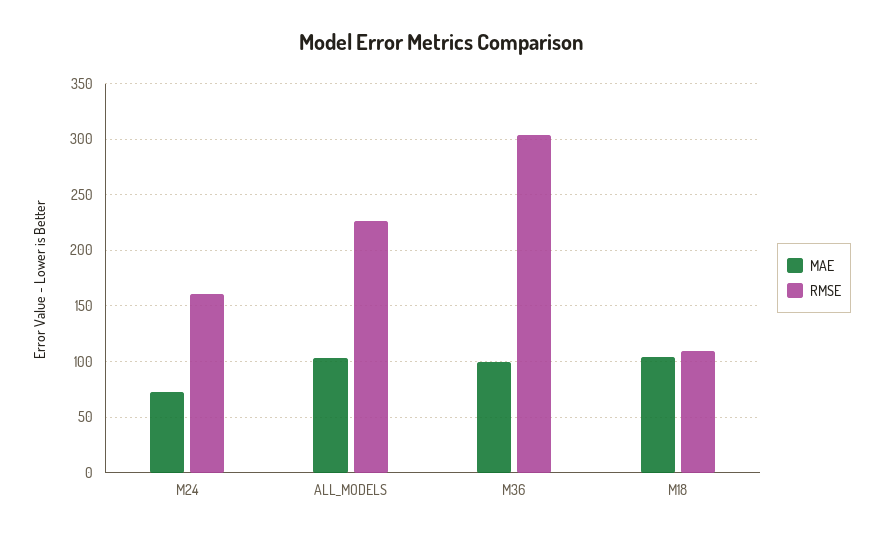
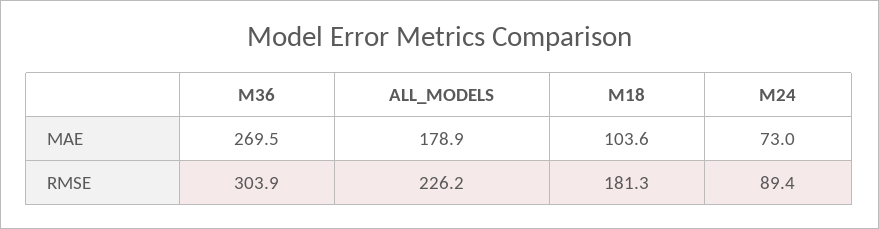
RMSE, M24: 160 -> 89.4
MAE, ALL_MODELS: 100 -> 178.9
MAE, M36: 100 -> 269.5
RMSE, M18: 110 -> 181.3

